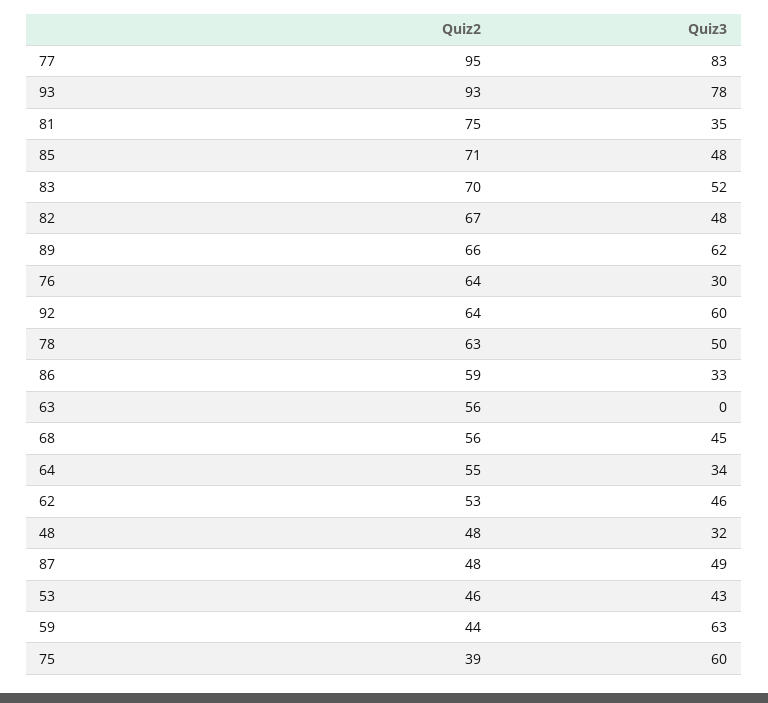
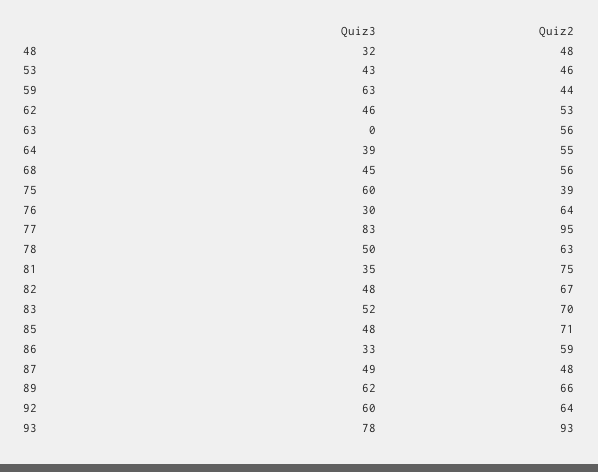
Quiz3, 64: 34 -> 39

